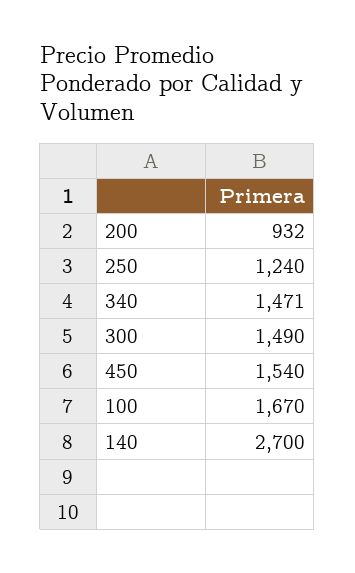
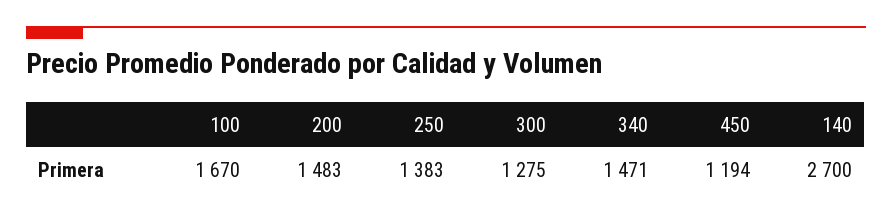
200: 932 -> 1483
250: 1240 -> 1383
300: 1490 -> 1275
450: 1540 -> 1194

